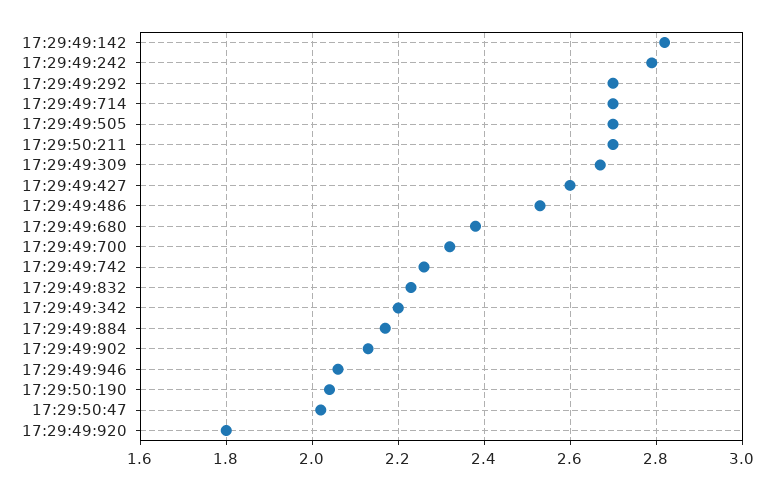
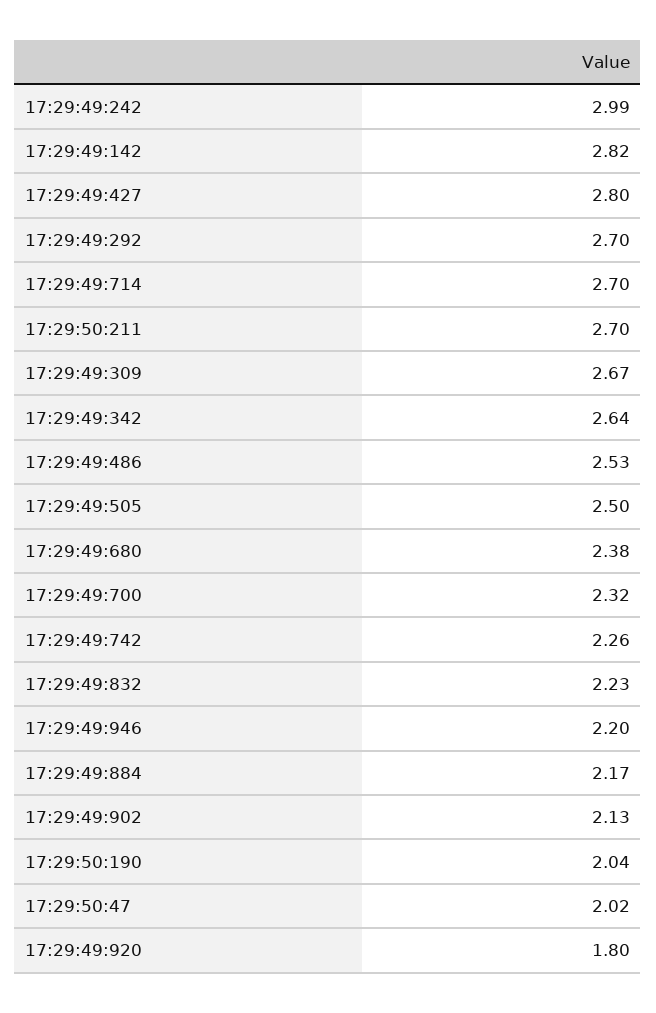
17:29:49:242: 2.8 -> 2.99
17:29:49:505: 2.7 -> 2.5
17:29:49:427: 2.6 -> 2.8
17:29:49:342: 2.2 -> 2.64
17:29:49:946: 2.05 -> 2.2

